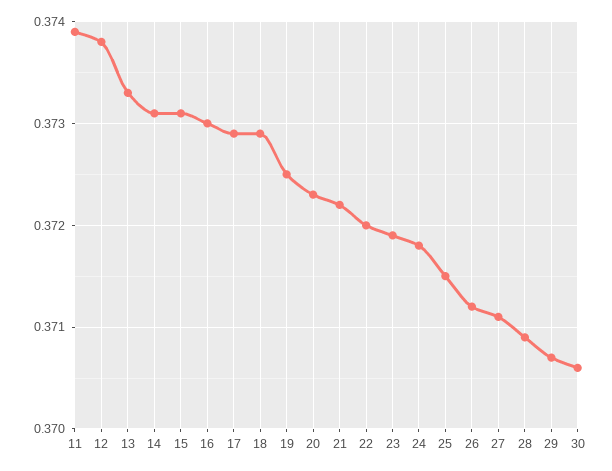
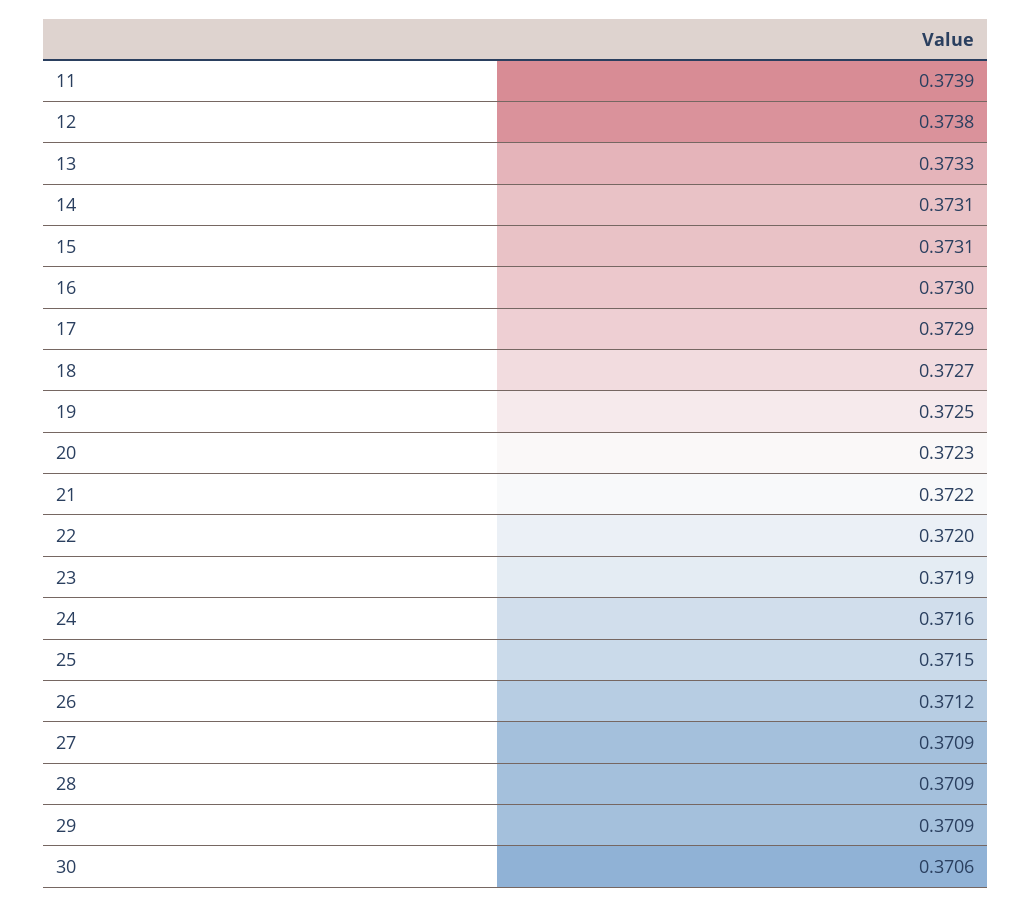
18: 0.3729 -> 0.3727
24: 0.3718 -> 0.3716
27: 0.3711 -> 0.3709
29: 0.3707 -> 0.3709

